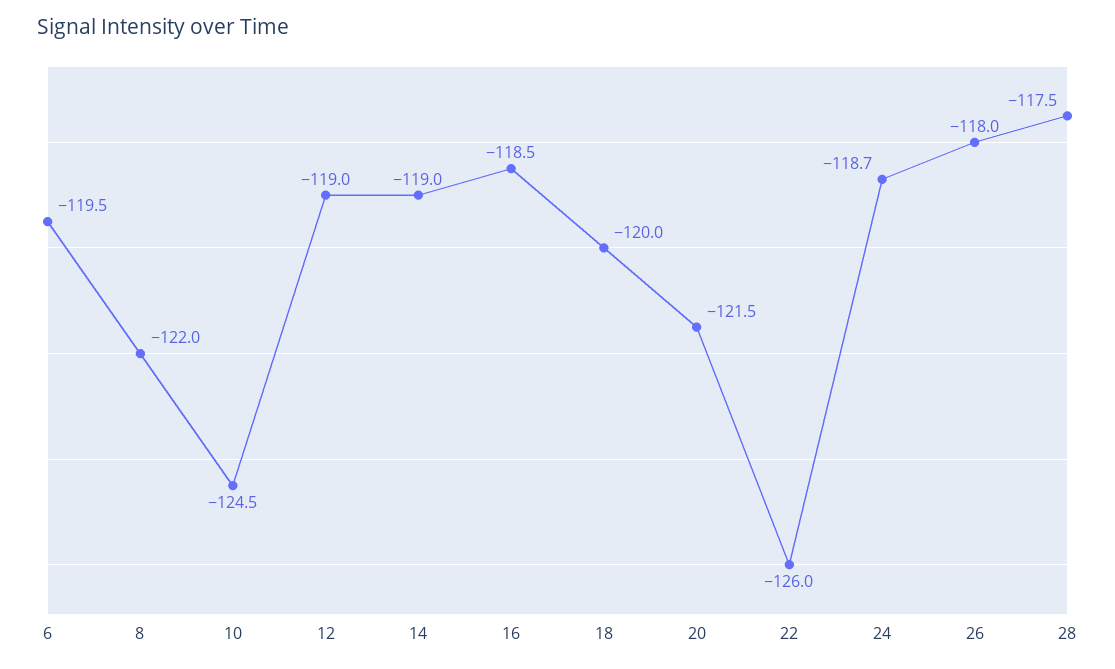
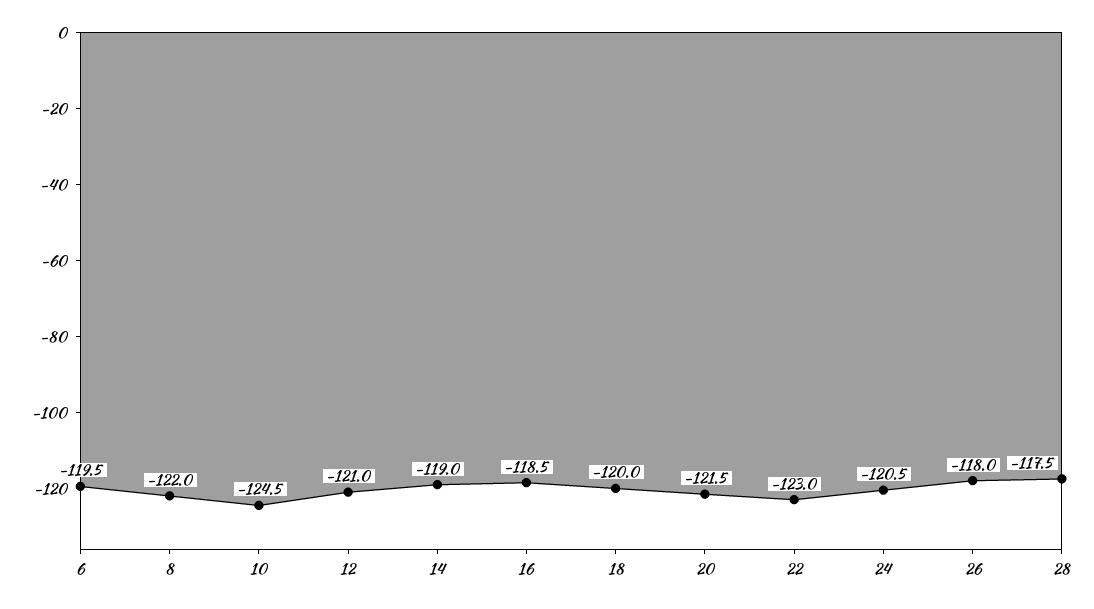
12: -119 -> -121
22: -126 -> -123
24: -118.7 -> -120.5

